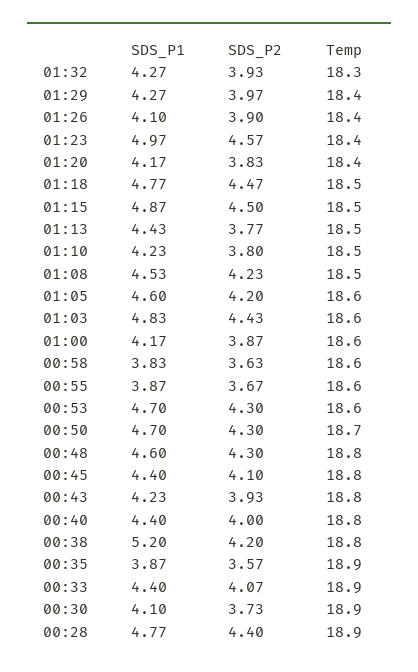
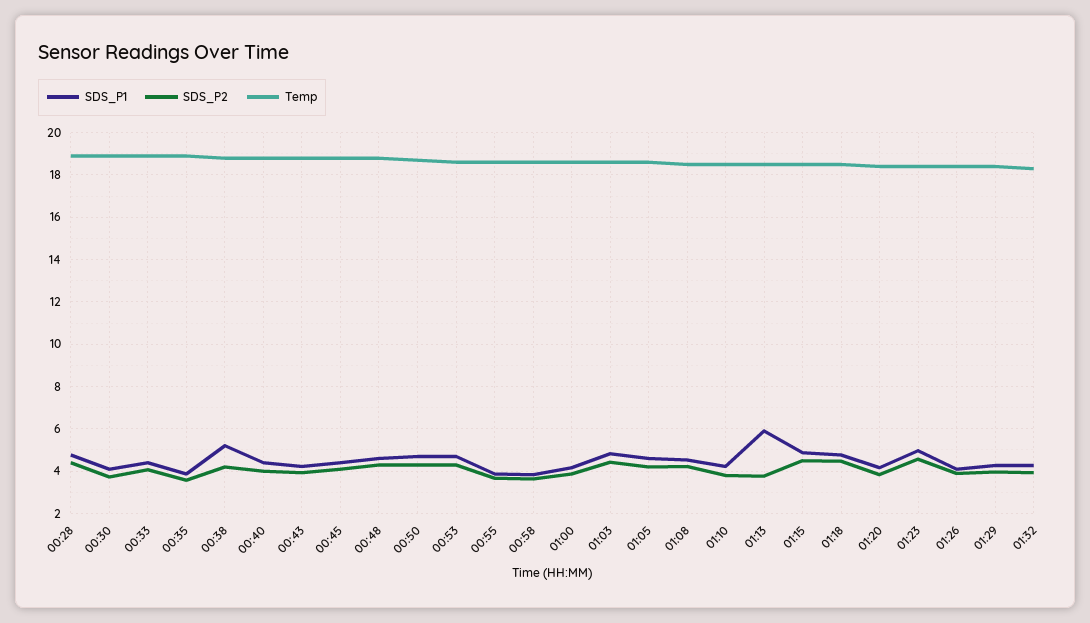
SDS_P1, 01:13: 4.43 -> 6

